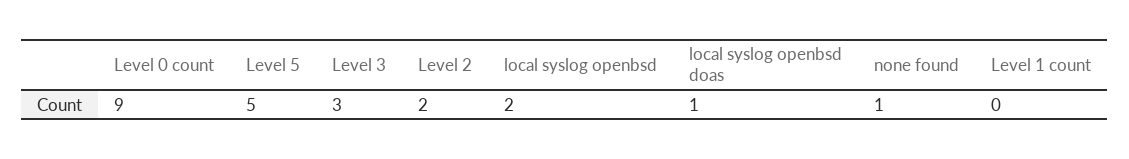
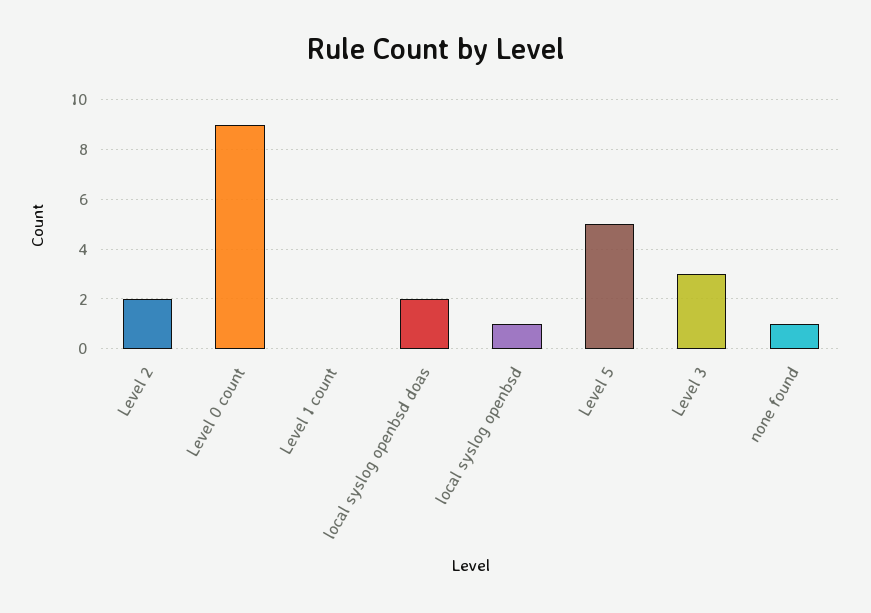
local syslog openbsd: 2 -> 1
local syslog openbsd doas: 1 -> 2

